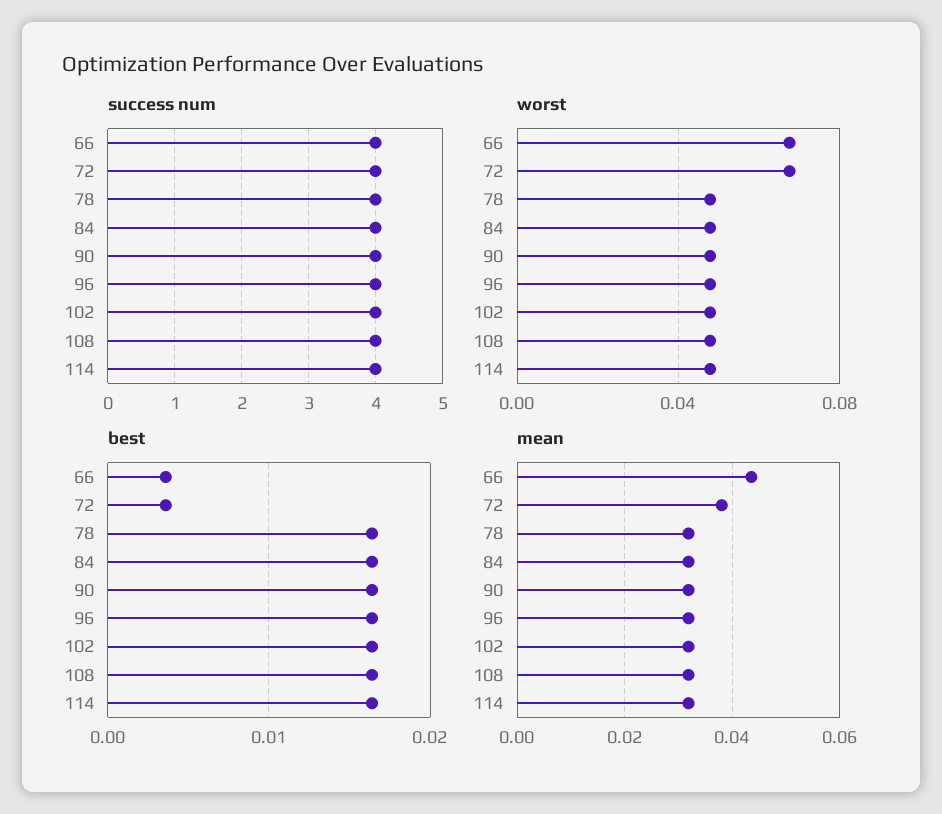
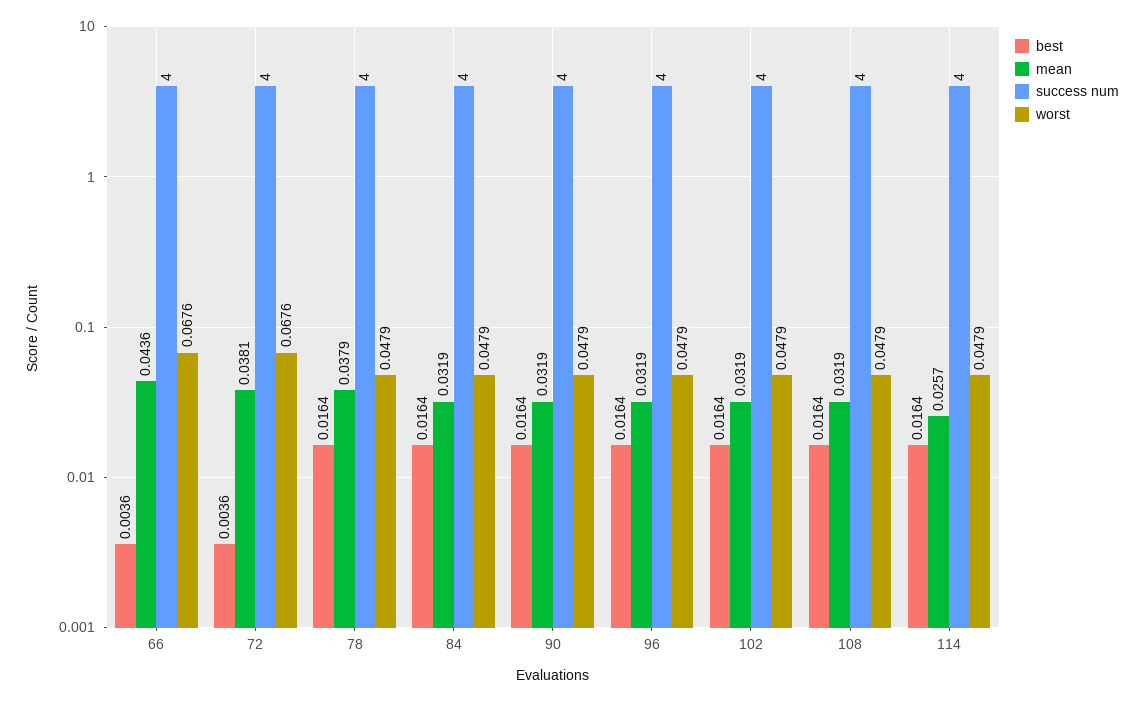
mean, 78: 0.032 -> 0.0379
mean, 114: 0.032 -> 0.0257

